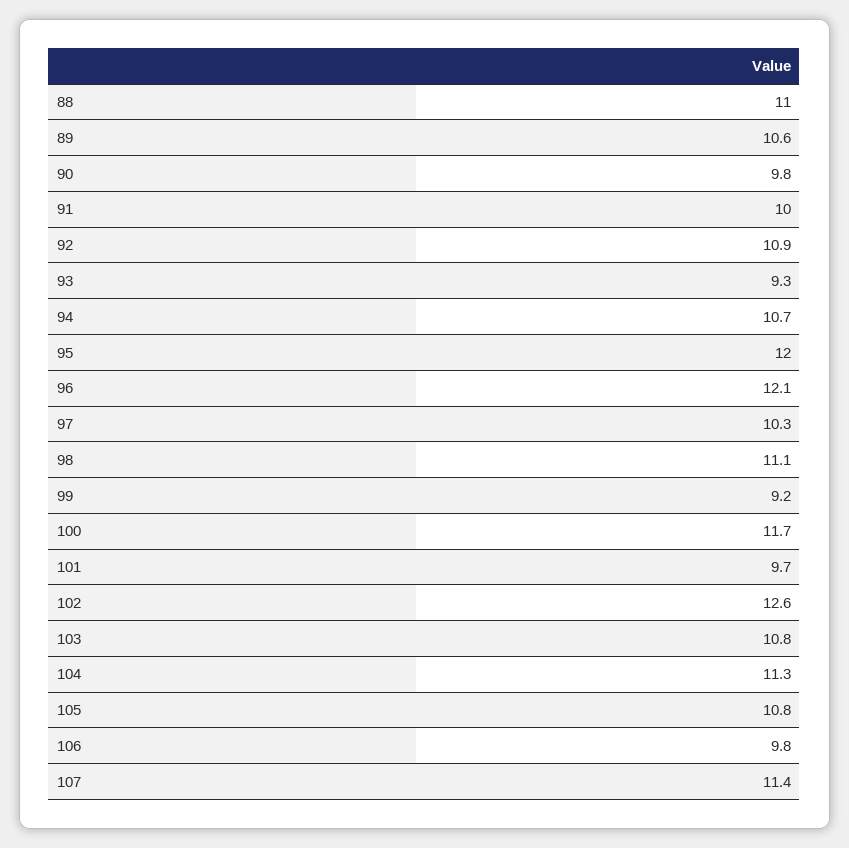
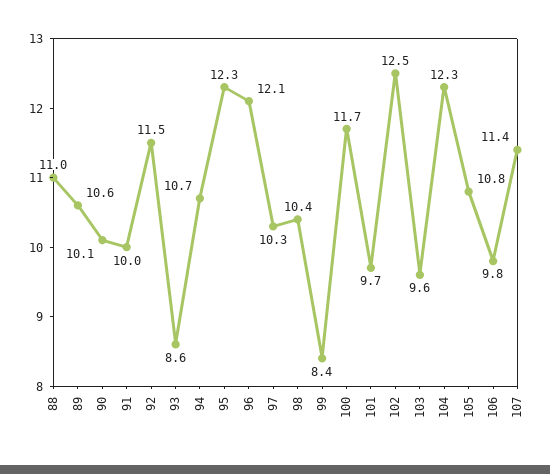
90: 9.8 -> 10.1
92: 10.9 -> 11.5
93: 9.3 -> 8.6
95: 12 -> 12.3
98: 11.1 -> 10.4
99: 9.2 -> 8.4
102: 12.6 -> 12.5
103: 10.8 -> 9.6
104: 11.3 -> 12.3

